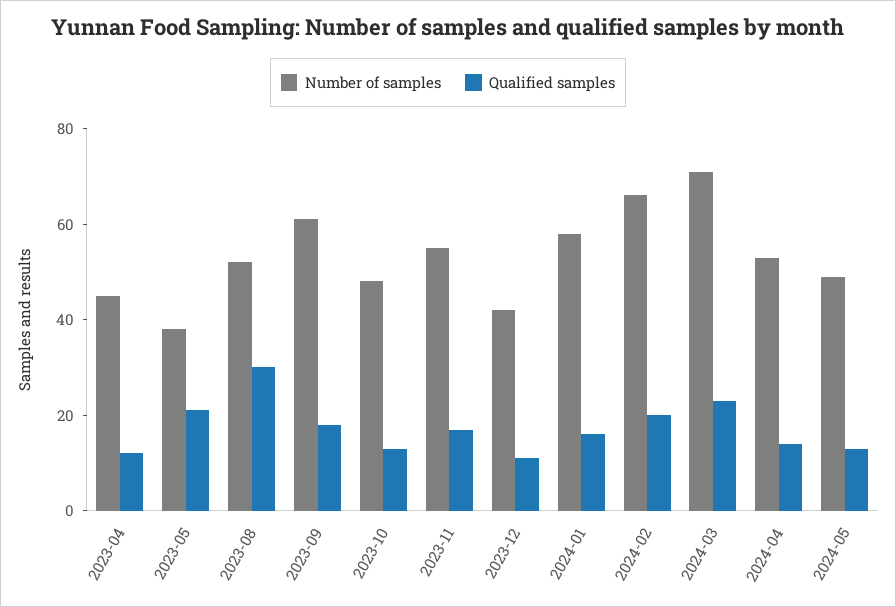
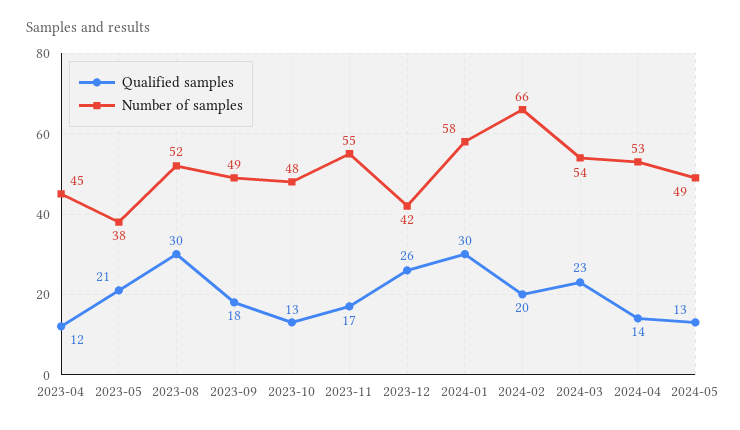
Number of samples, 2023-09: 60 -> 49
Qualified samples, 2023-12: 10 -> 26
Qualified samples, 2024-01: 15 -> 30
Number of samples, 2024-03: 70 -> 54

